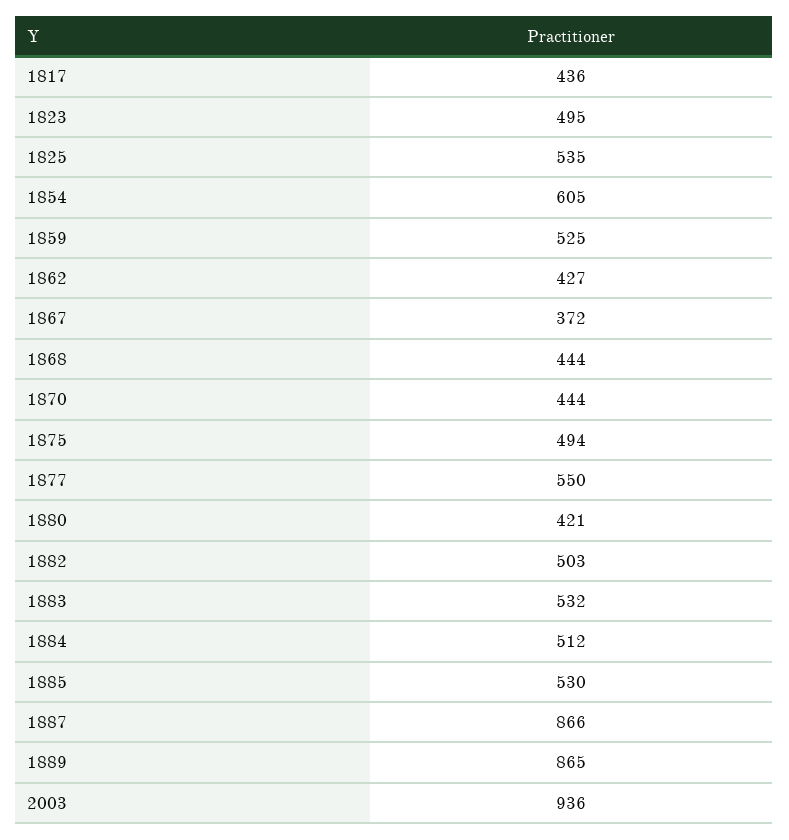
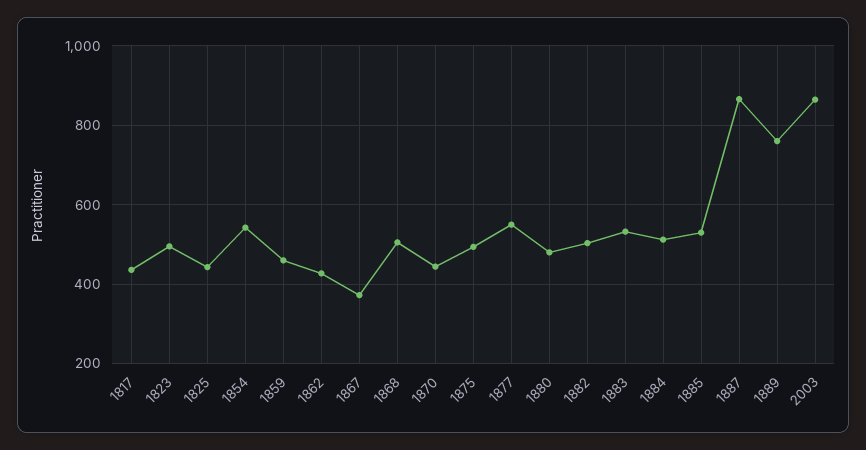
1825: 535 -> 440
1854: 605 -> 540
1859: 525 -> 460
1868: 444 -> 500
1880: 421 -> 480
1889: 865 -> 760
2003: 936 -> 860

